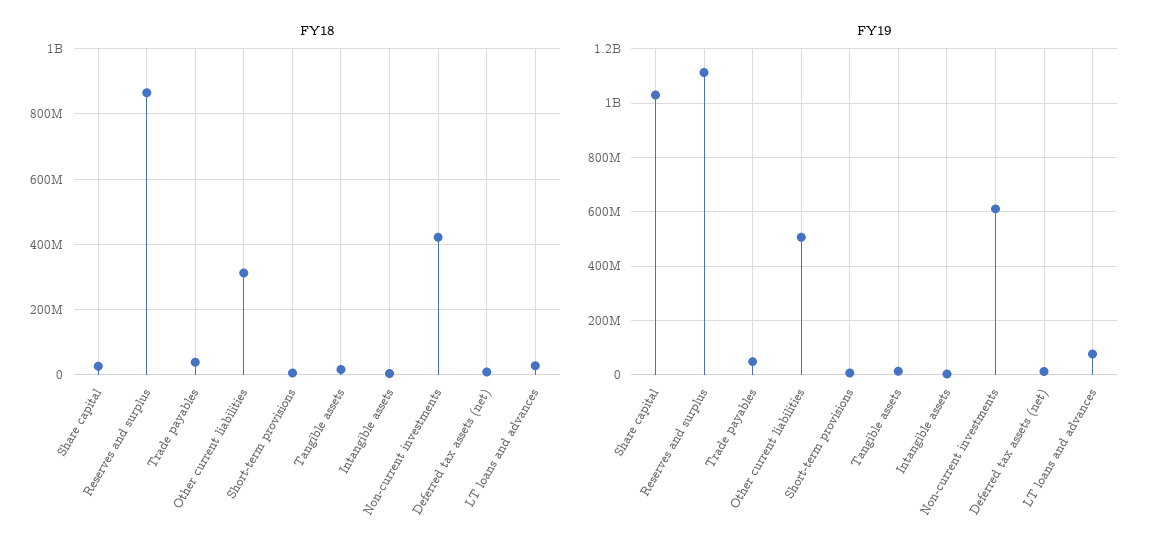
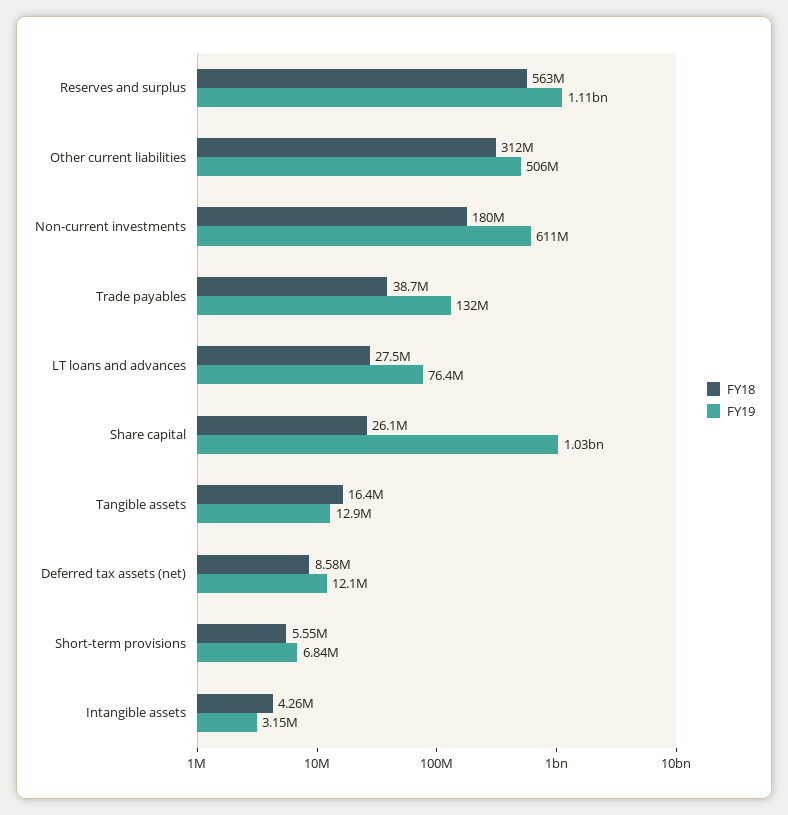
FY18, Reserves and surplus: 860000000 -> 563000000
FY18, Non-current investments: 420000000 -> 180000000
FY19, Trade payables: 50000000 -> 132000000

